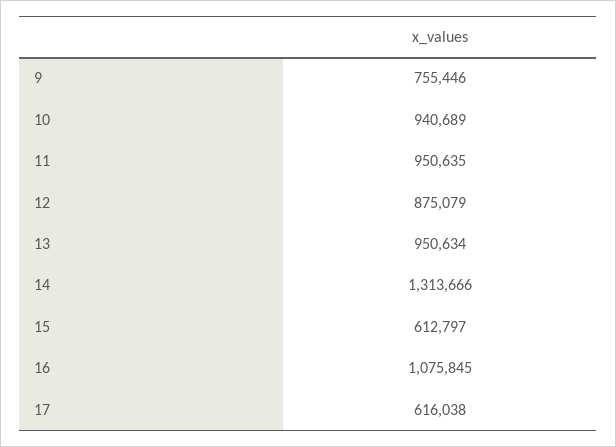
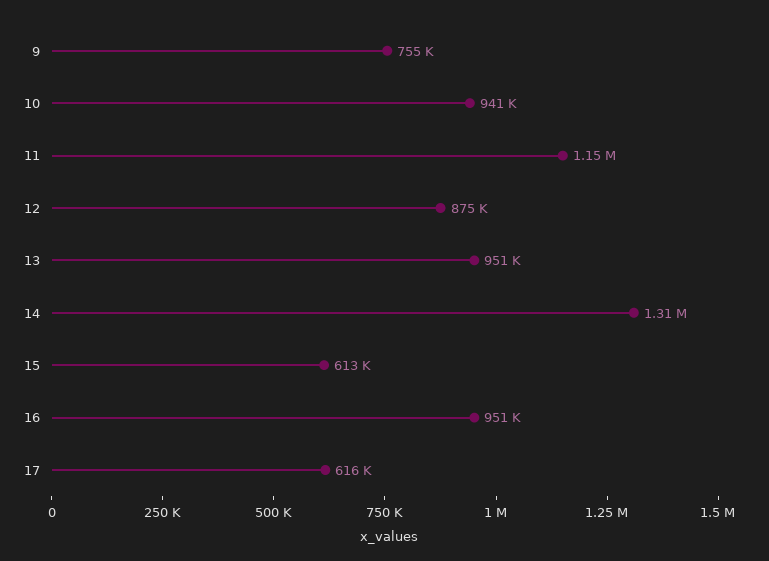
11: 950635 -> 1150000
16: 1075845 -> 951000

